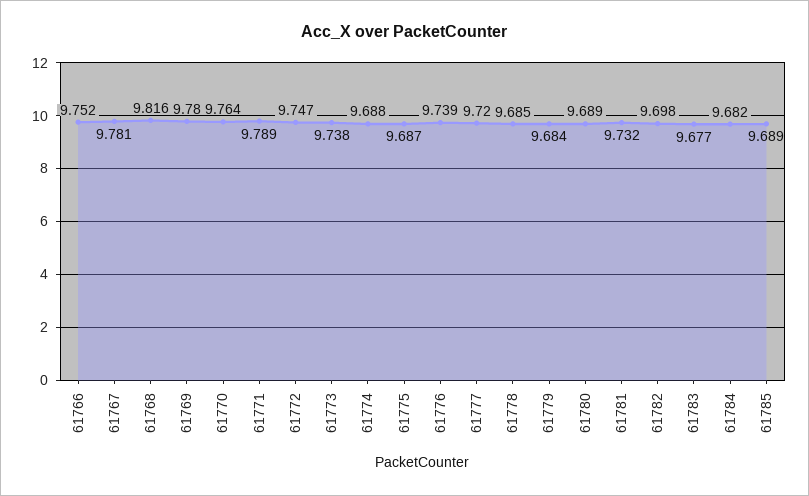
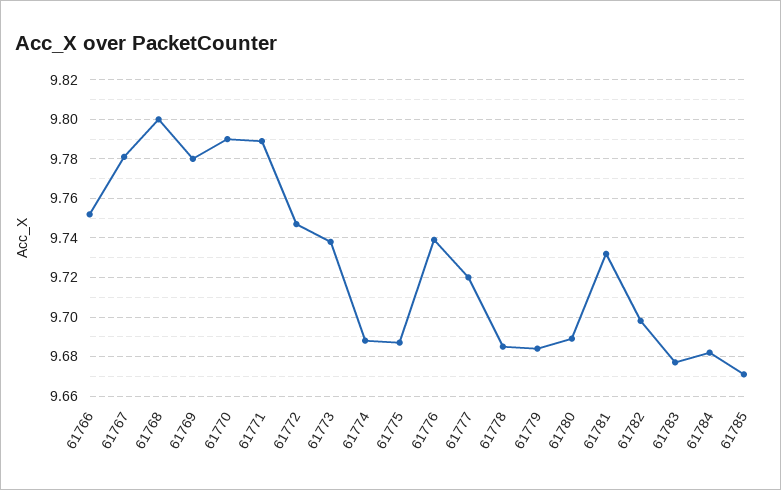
61768: 9.816 -> 9.8
61770: 9.764 -> 9.79
61785: 9.689 -> 9.67

